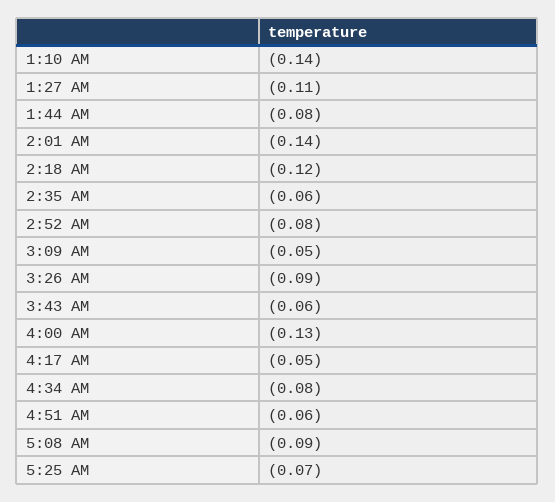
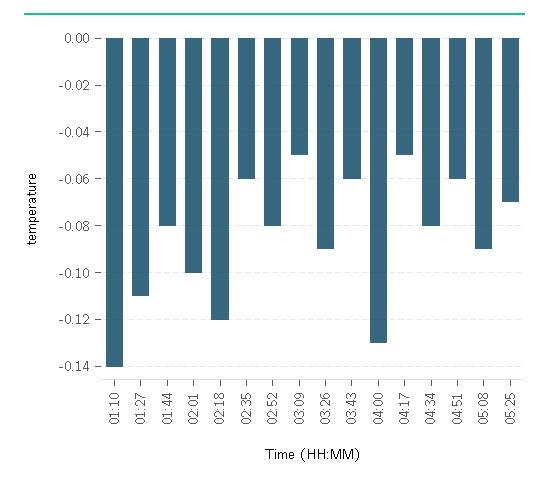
2:01 AM: -0.14 -> -0.1

